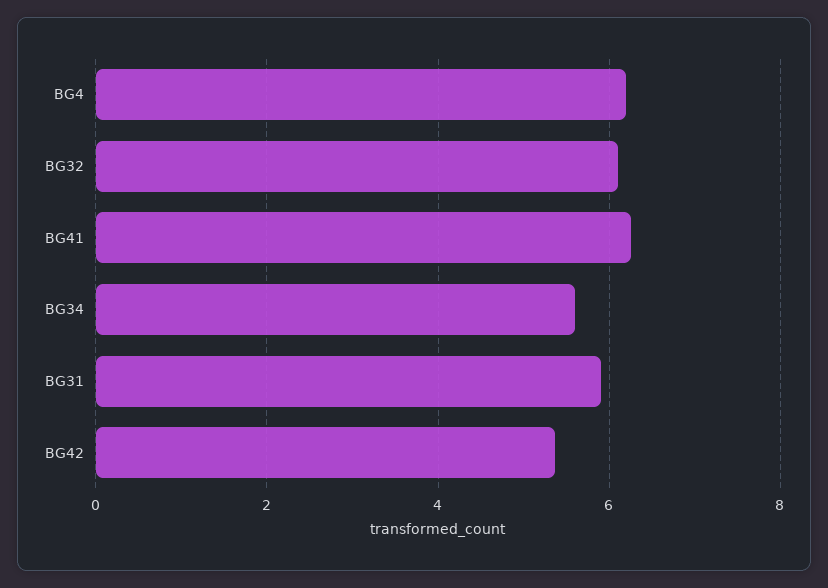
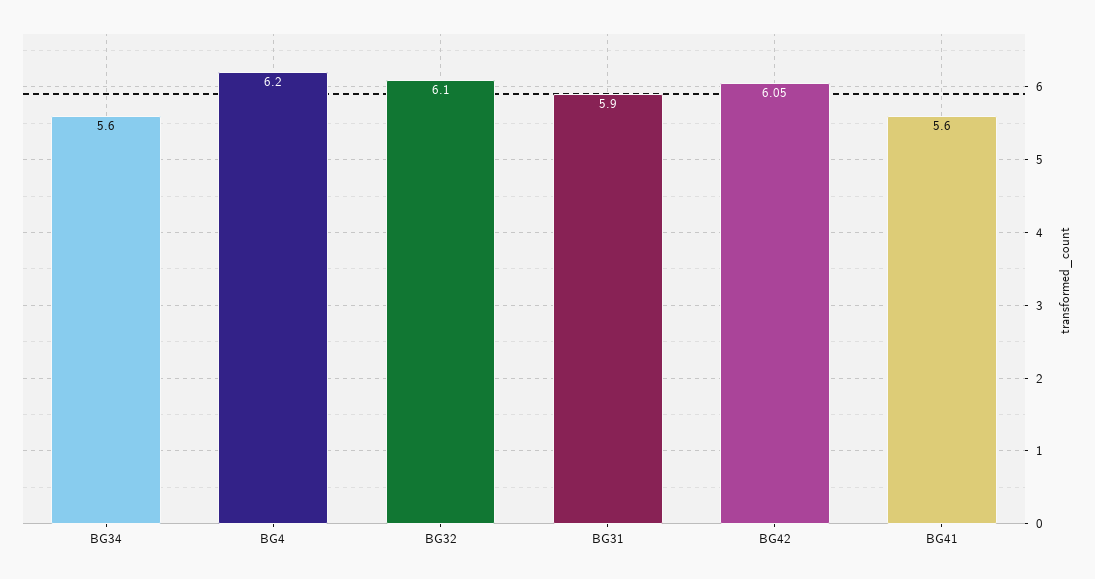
BG41: 6.2 -> 5.6
BG42: 5.4 -> 6.05

